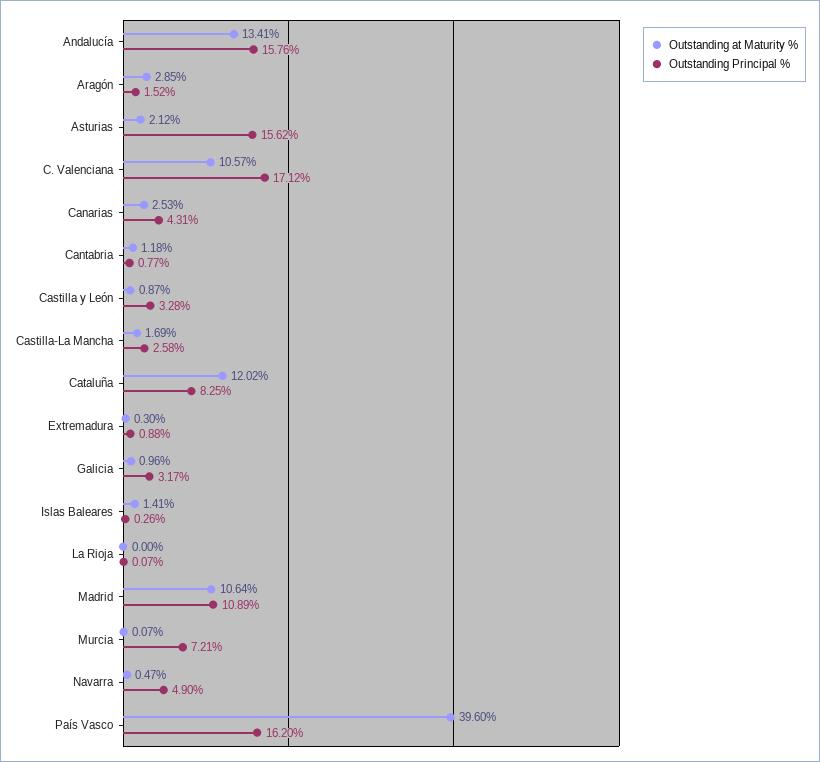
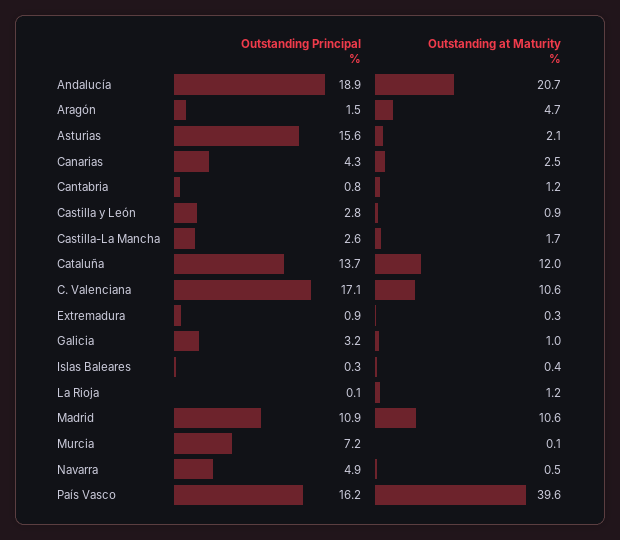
Outstanding at Maturity %, Andalucía: 13.41 -> 20.7
Outstanding Principal %, Andalucía: 15.76 -> 18.9
Outstanding at Maturity %, Aragón: 2.85 -> 4.7
Outstanding Principal %, Castilla y León: 3.28 -> 2.8
Outstanding Principal %, Cataluña: 8.25 -> 13.7
Outstanding at Maturity %, Islas Baleares: 1.41 -> 0.4
Outstanding at Maturity %, La Rioja: 0 -> 1.2

